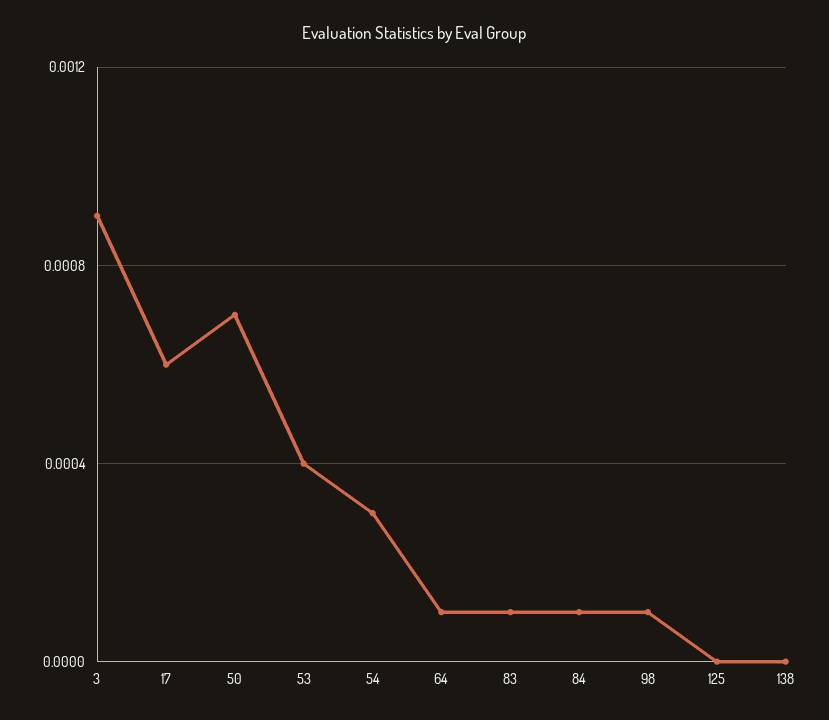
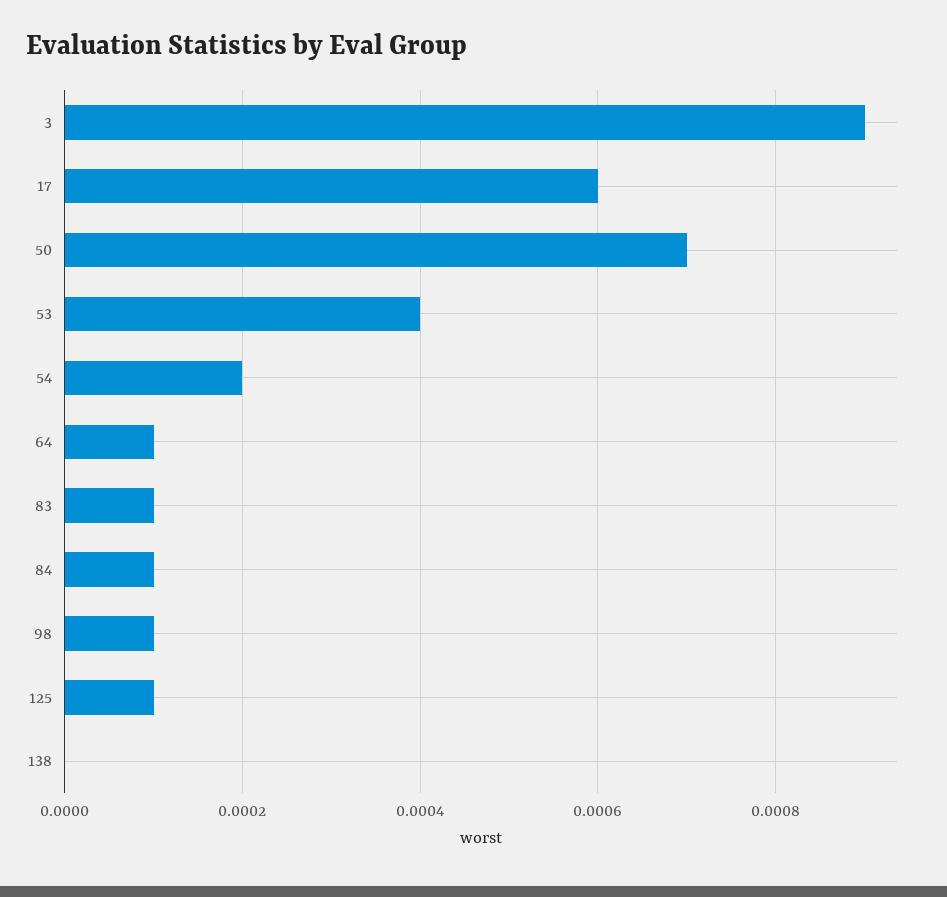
54: 0.0003 -> 0.0002
125: 0 -> 0.0001

